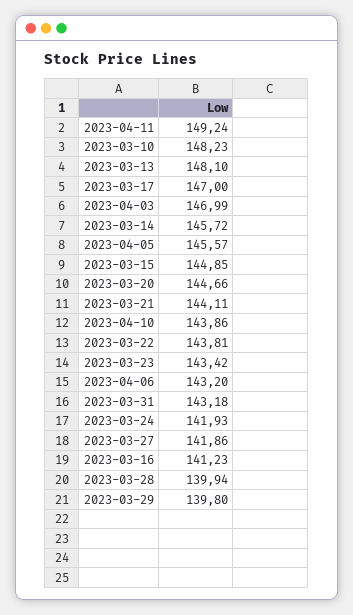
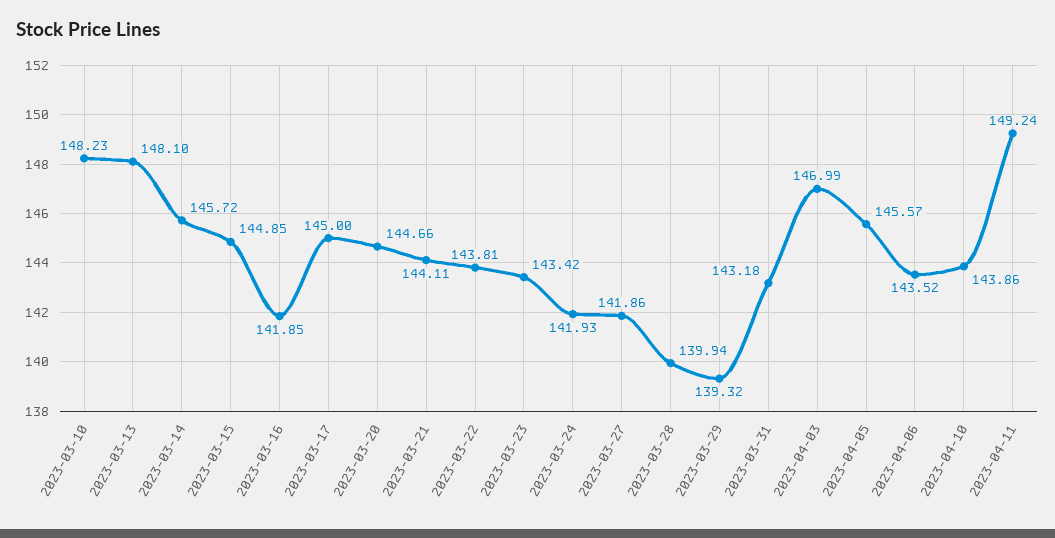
2023-03-17: 147 -> 145
2023-04-06: 143.2 -> 143.52
2023-03-16: 141.23 -> 141.85
2023-03-29: 139.8 -> 139.32

